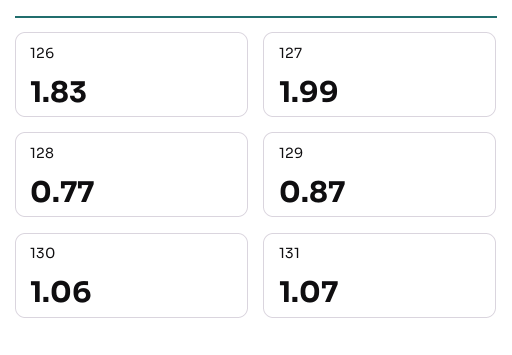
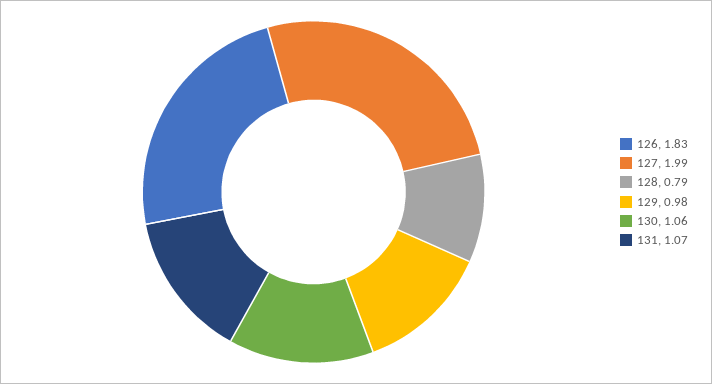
128: 0.77 -> 0.79
129: 0.87 -> 0.98

